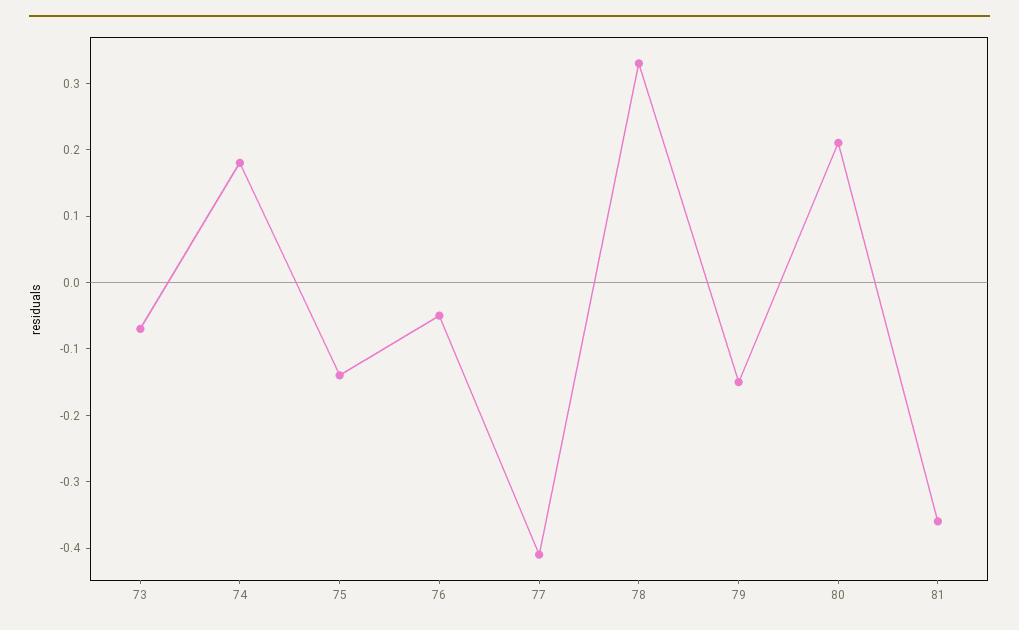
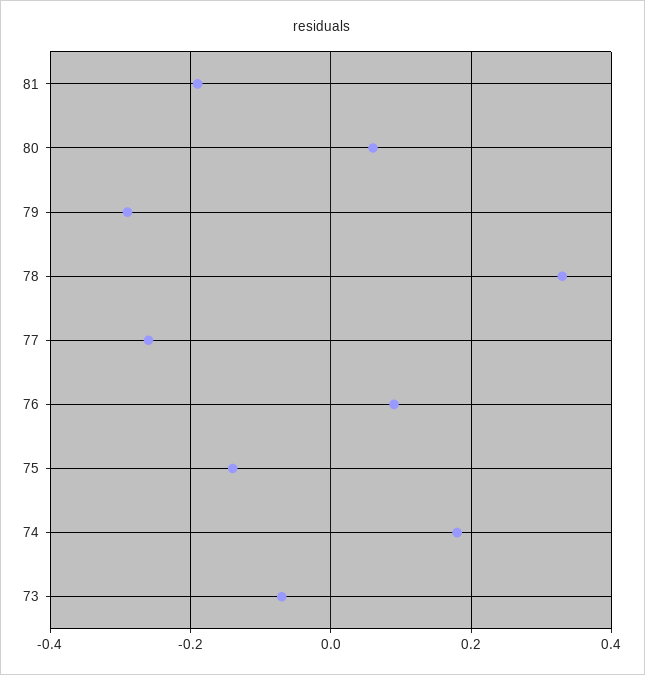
76: -0.05 -> 0.1
77: -0.4 -> -0.25
79: -0.15 -> -0.3
80: 0.2 -> 0.05
81: -0.35 -> -0.2

